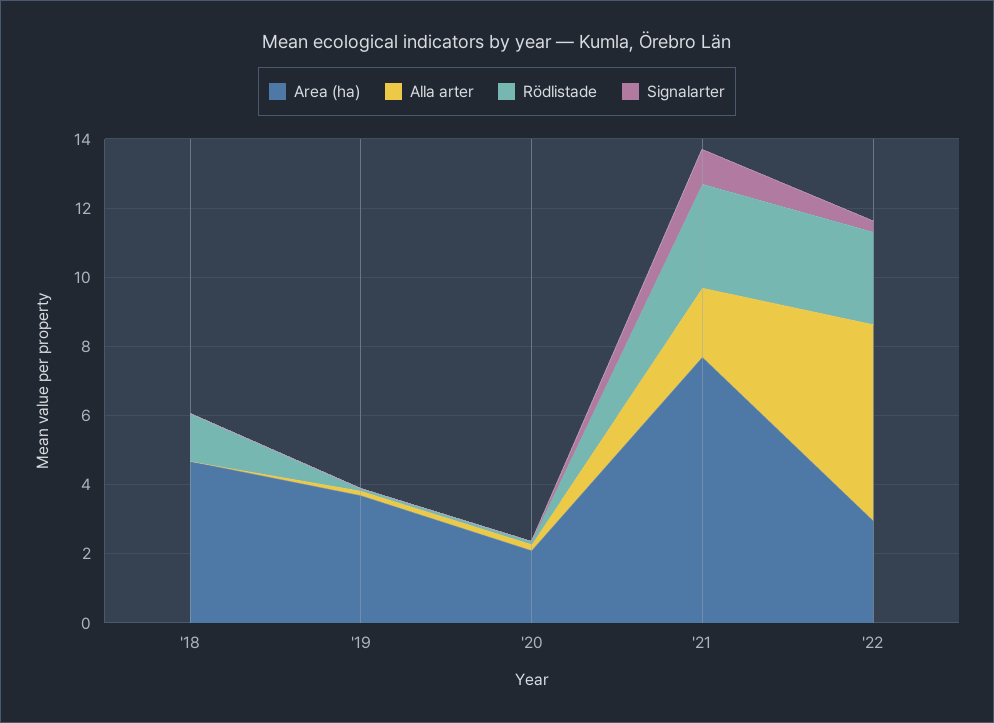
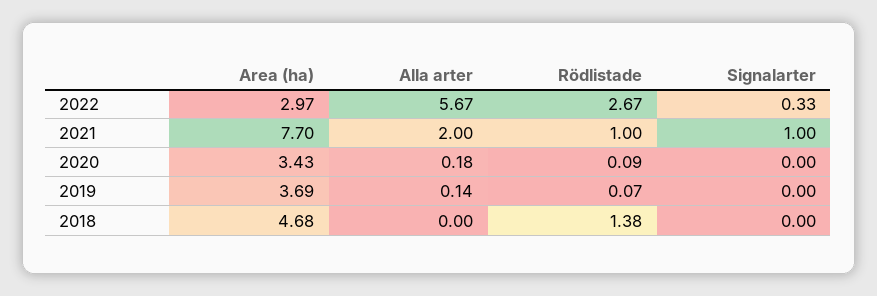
Area (ha), '20: 2 -> 3.43
Rödlistade, '21: 3 -> 1

